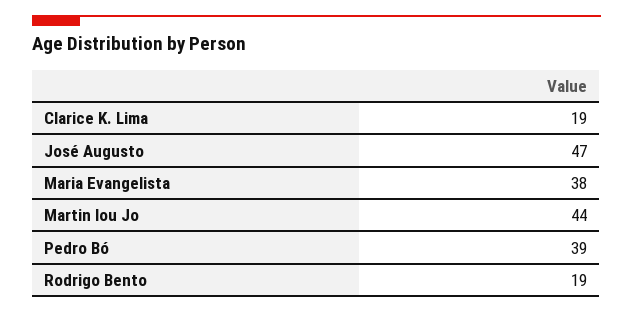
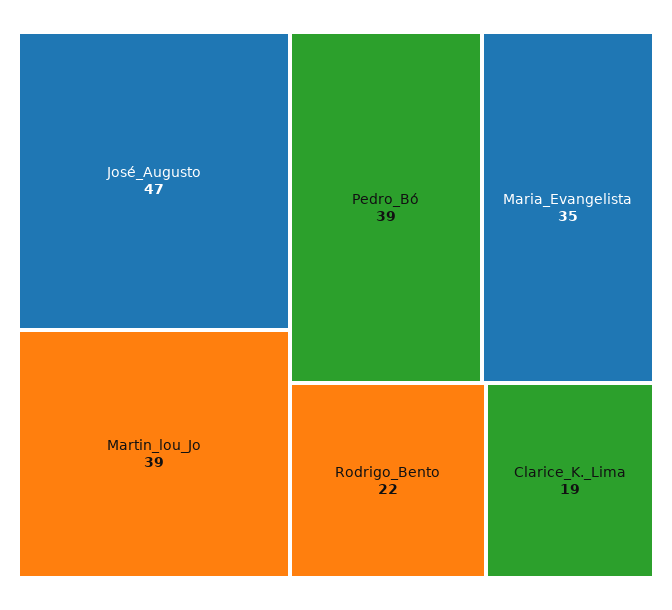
Maria Evangelista: 38 -> 35
Martin lou Jo: 44 -> 39
Rodrigo Bento: 19 -> 22

